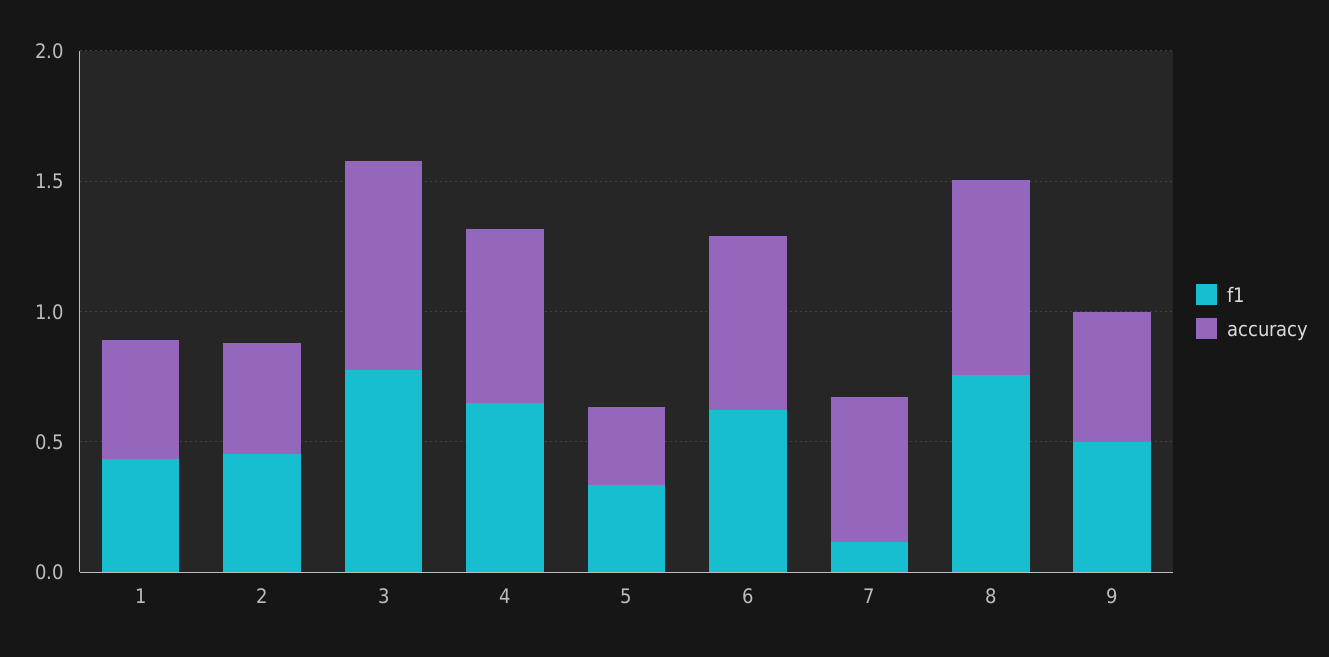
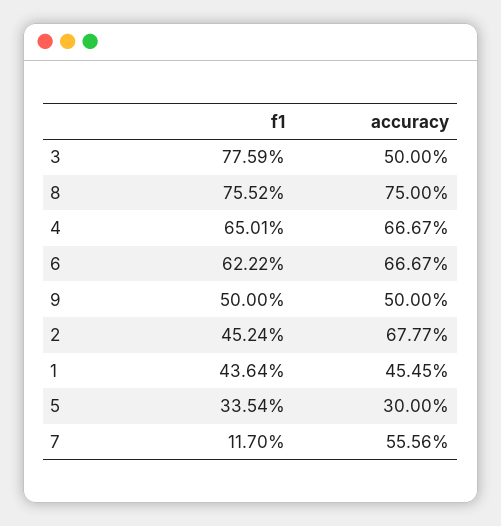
accuracy, 2: 0.4 -> 0.6777
accuracy, 3: 0.8 -> 0.5

